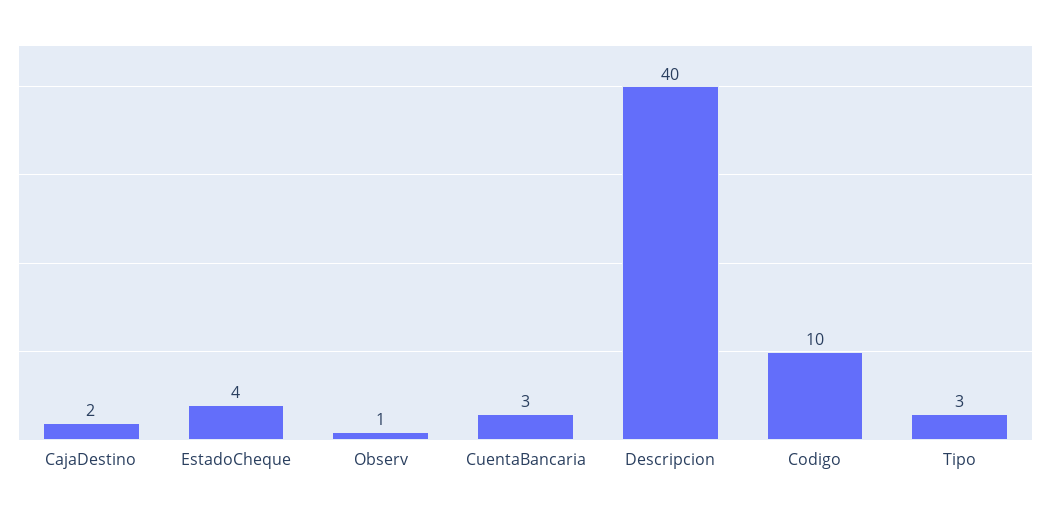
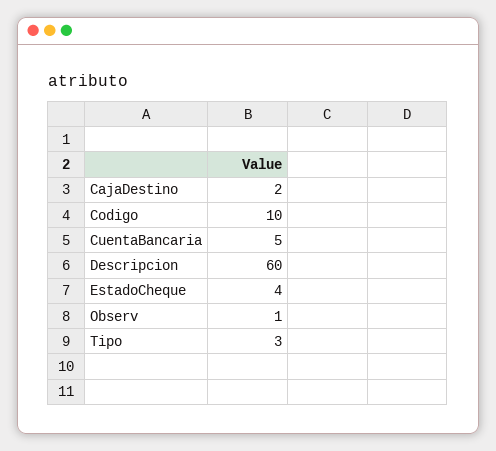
CuentaBancaria: 3 -> 5
Descripcion: 40 -> 60

